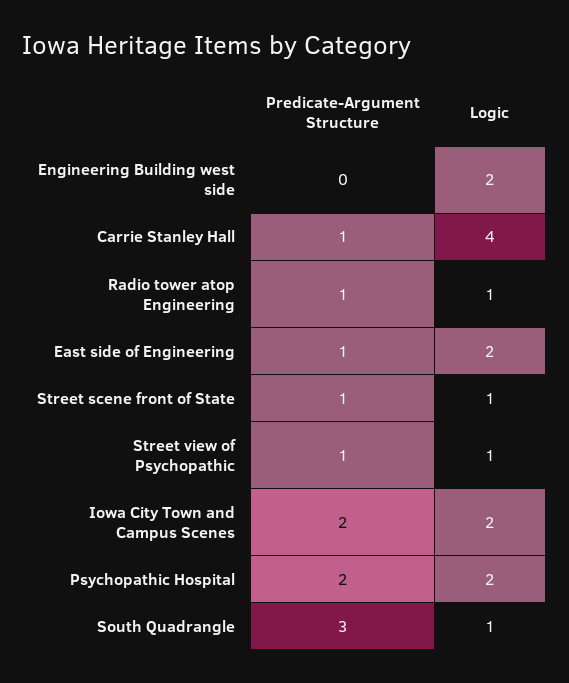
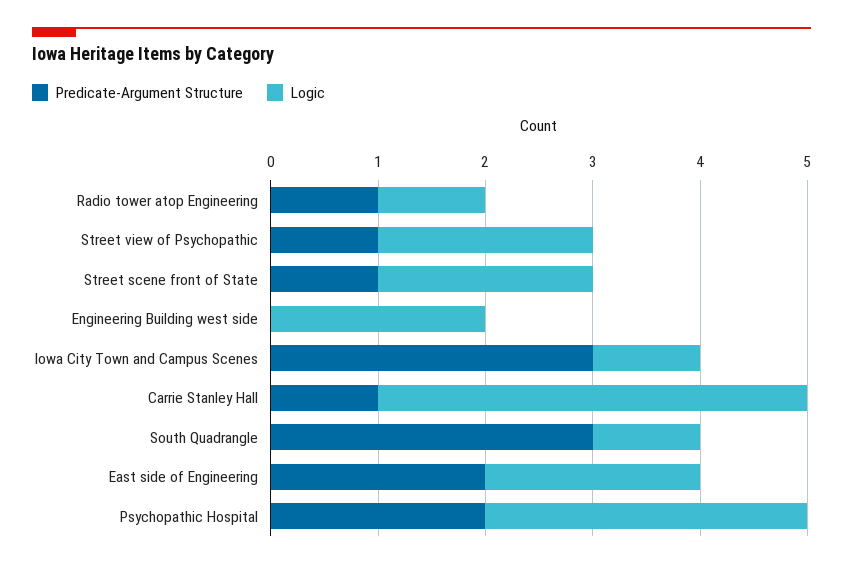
Predicate-Argument Structure, East side of Engineering: 1 -> 2
Logic, Street scene front of State: 1 -> 2
Logic, Street view of Psychopathic: 1 -> 2
Predicate-Argument Structure, Iowa City Town and Campus Scenes: 2 -> 3
Logic, Iowa City Town and Campus Scenes: 2 -> 1
Logic, Psychopathic Hospital: 2 -> 3

